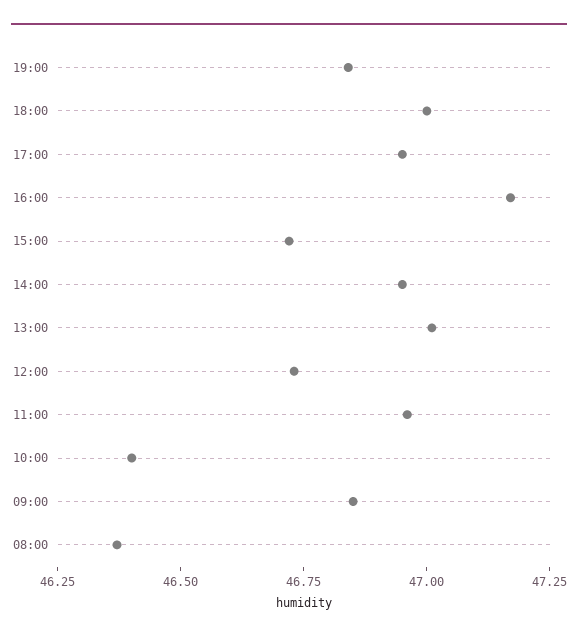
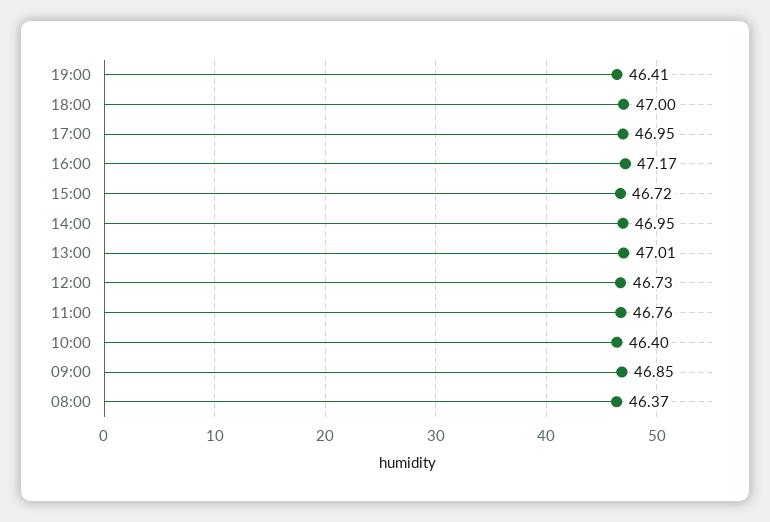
19:00: 46.85 -> 46.41
11:00: 46.95 -> 46.76

